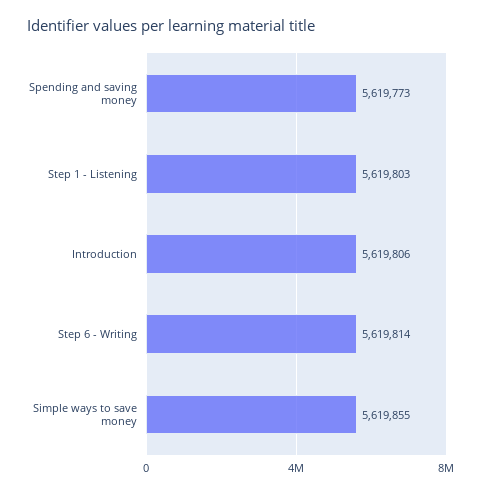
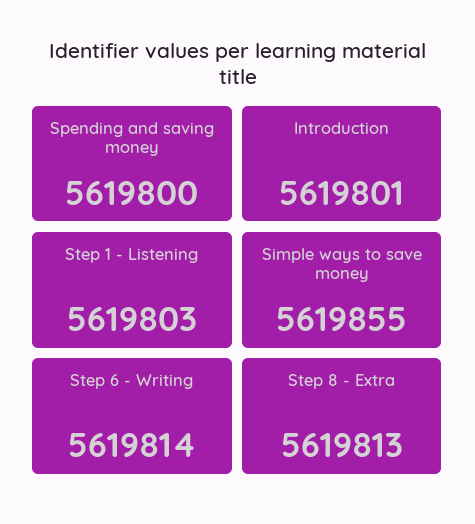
Spending and saving money: 5619773 -> 5619800
Introduction: 5619806 -> 5619801
Step 8 - Extra: none -> 5619813

